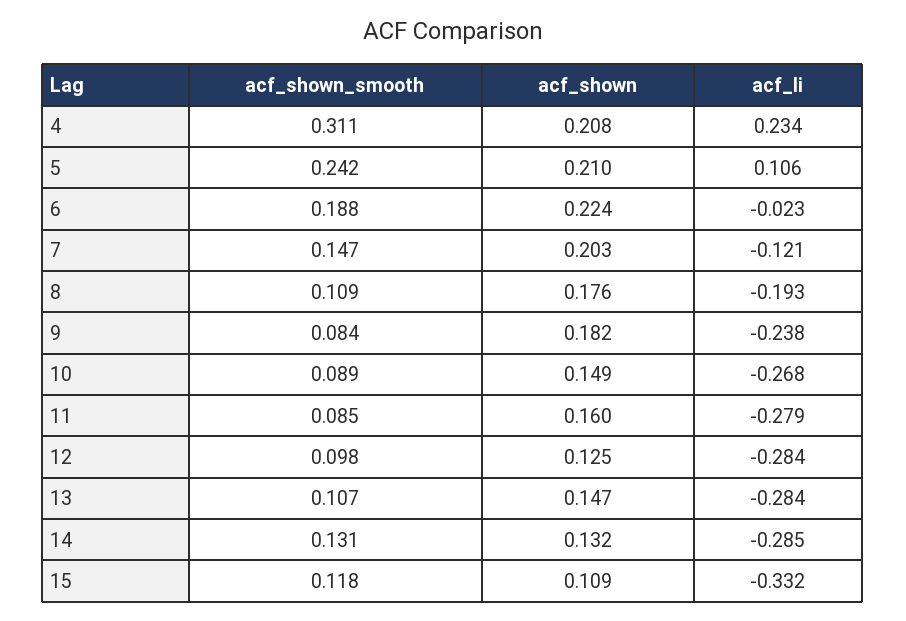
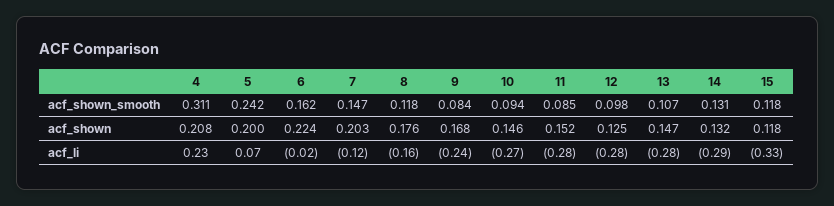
acf_shown, 5: 0.21 -> 0.2
acf_li, 5: 0.106 -> 0.07
acf_shown_smooth, 6: 0.188 -> 0.162
acf_shown_smooth, 8: 0.109 -> 0.118
acf_li, 8: -0.193 -> -0.16
acf_shown, 9: 0.182 -> 0.168
acf_shown_smooth, 10: 0.089 -> 0.094
acf_shown, 10: 0.149 -> 0.146
acf_shown, 11: 0.16 -> 0.152
acf_shown, 15: 0.109 -> 0.118

